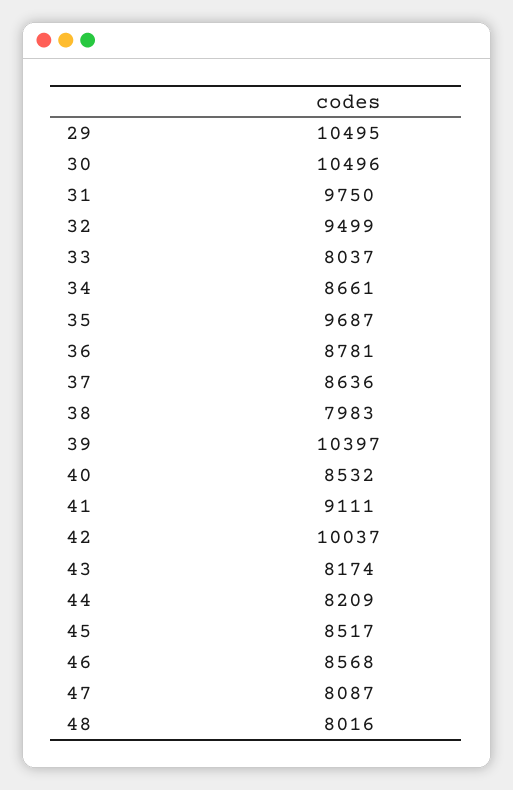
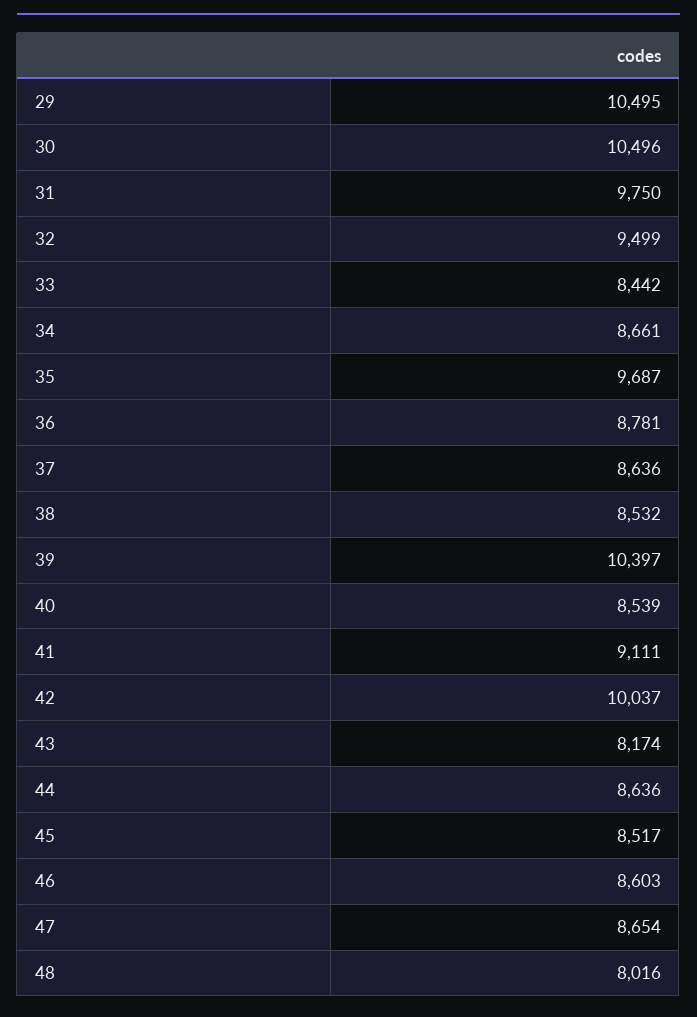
33: 8037 -> 8442
38: 7983 -> 8532
40: 8532 -> 8539
44: 8209 -> 8636
46: 8568 -> 8603
47: 8087 -> 8654

